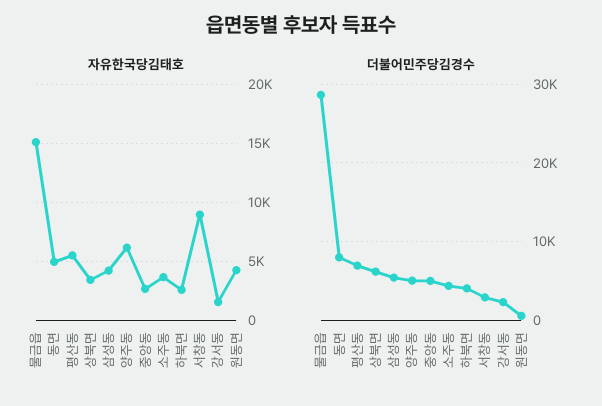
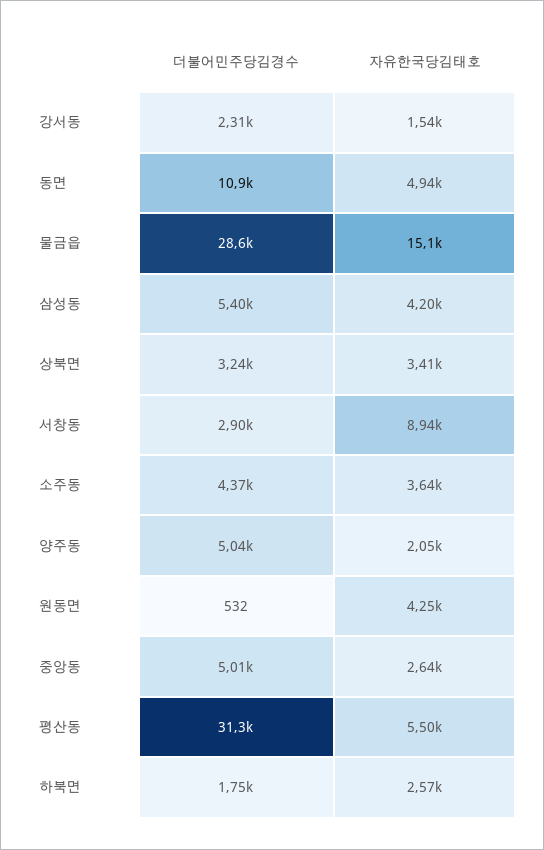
자유한국당김태호, 양주동: 6000 -> 2050
더불어민주당김경수, 동면: 8000 -> 10900
더불어민주당김경수, 평산동: 7000 -> 31300
더불어민주당김경수, 상북면: 6000 -> 3240
더불어민주당김경수, 하북면: 4000 -> 1750

